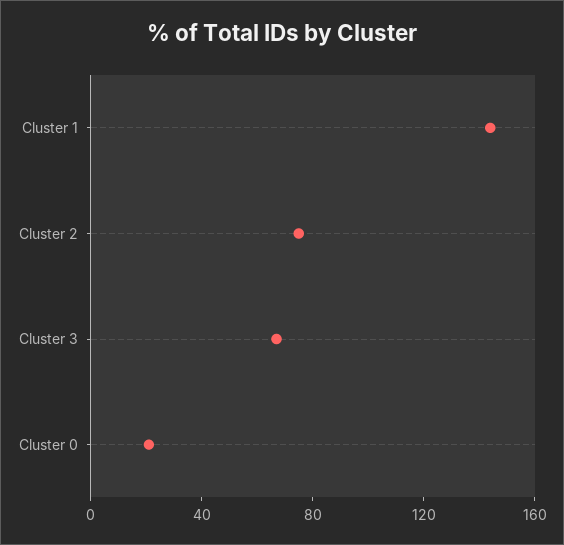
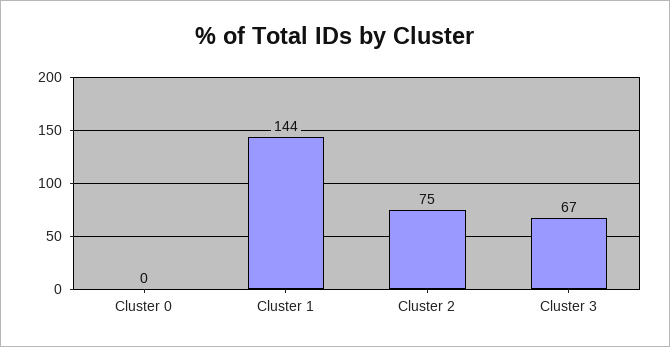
Cluster 0: 20 -> 0

